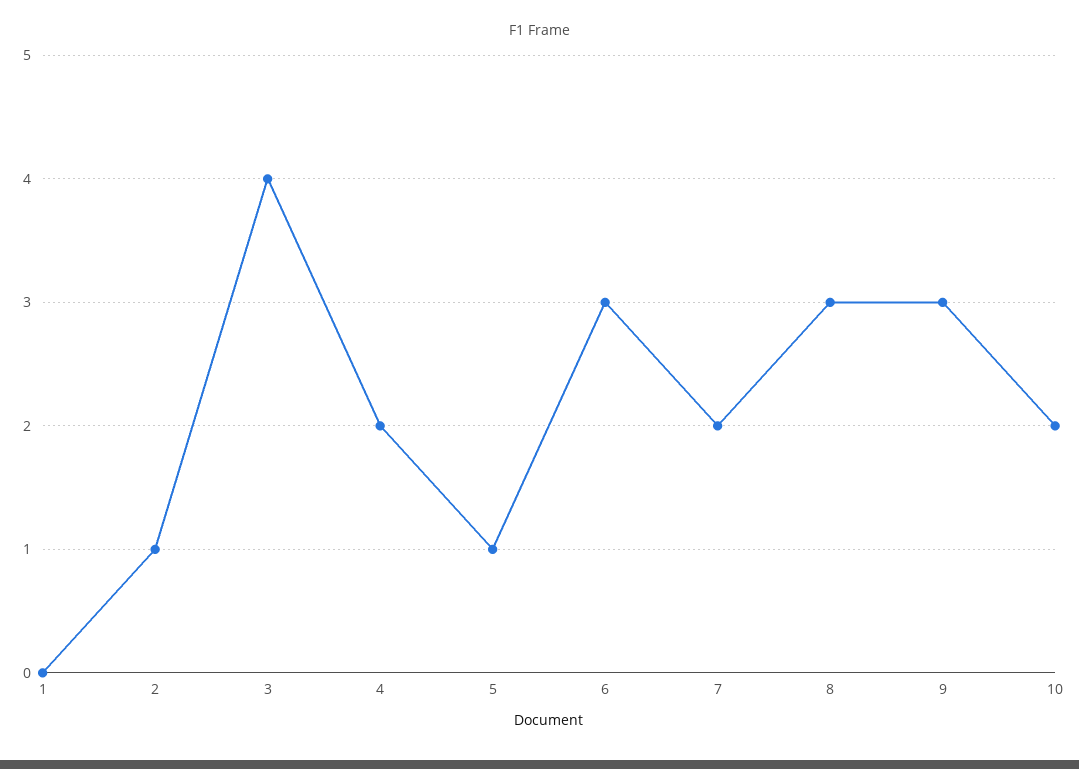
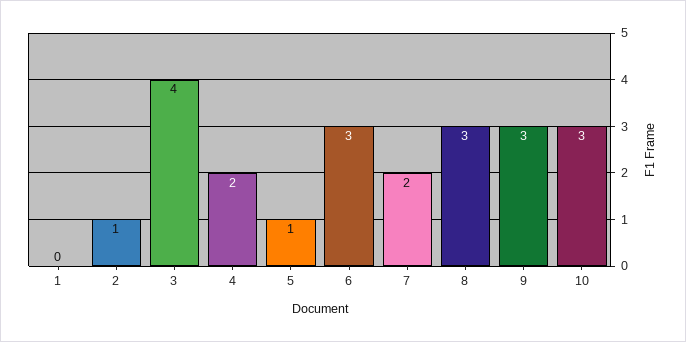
10: 2 -> 3

